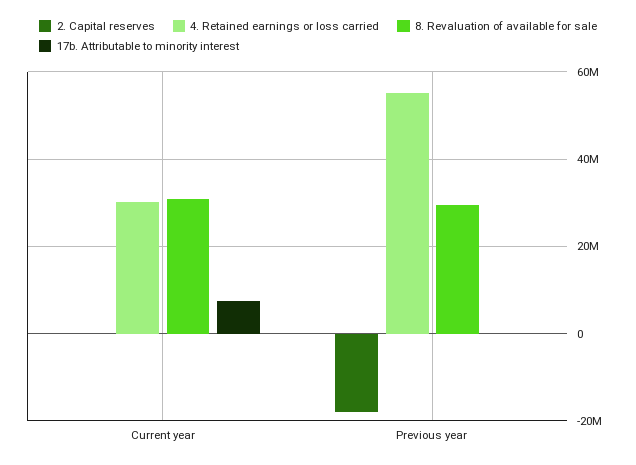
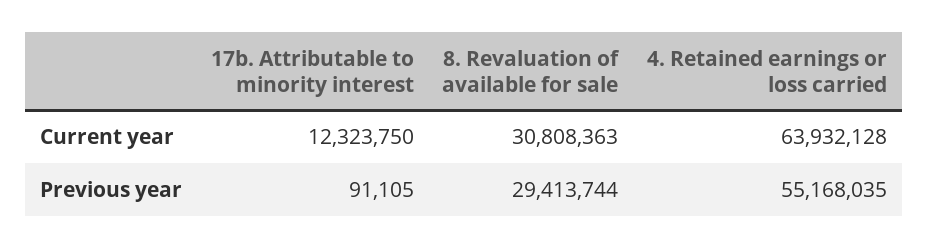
2. Capital reserves, Current year: 0 -> none
4. Retained earnings or loss carried, Current year: 30000000 -> 63932128
17b. Attributable to minority interest, Current year: 8000000 -> 12323750
2. Capital reserves, Previous year: -18000000 -> none

